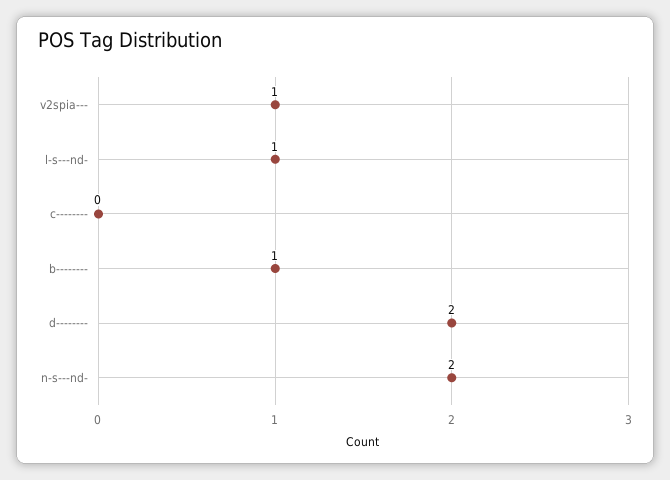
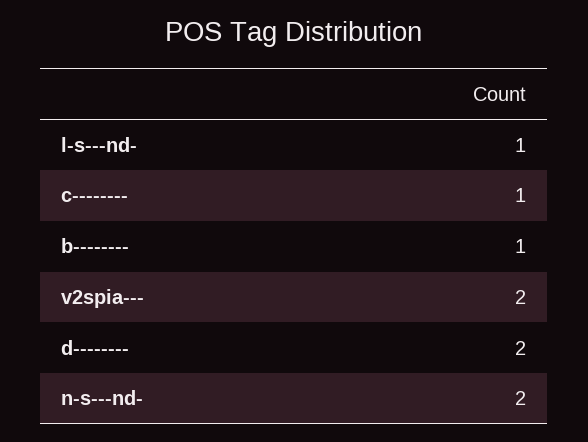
v2spia---: 1 -> 2
c--------: 0 -> 1

